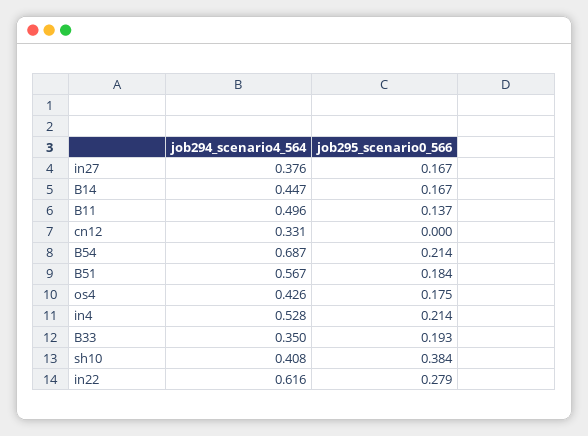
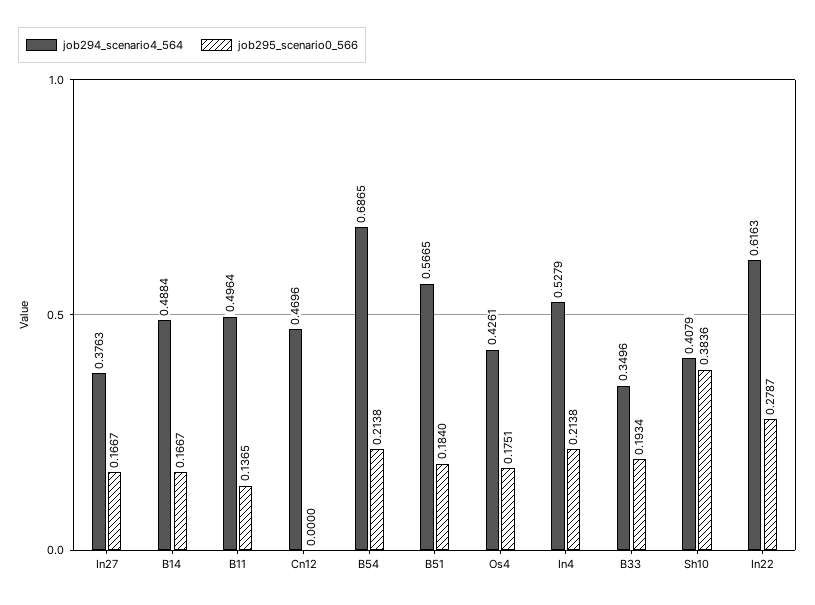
job294_scenario4_564, B14: 0.447 -> 0.4884
job294_scenario4_564, cn12: 0.331 -> 0.4696

